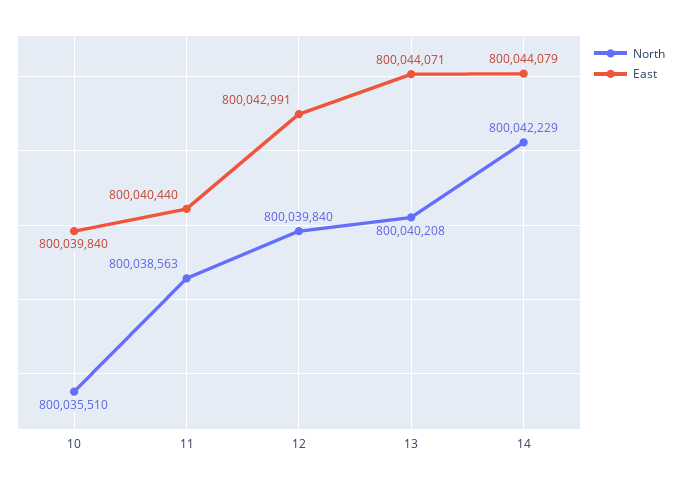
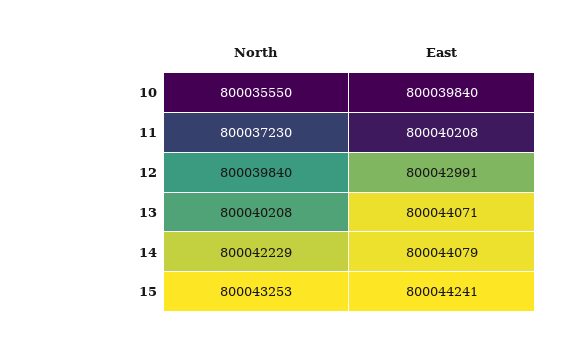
North, 10: 800035510 -> 800035550
North, 11: 800038563 -> 800037230
East, 11: 800040440 -> 800040208
North, 15: none -> 800043253
East, 15: none -> 800044241

